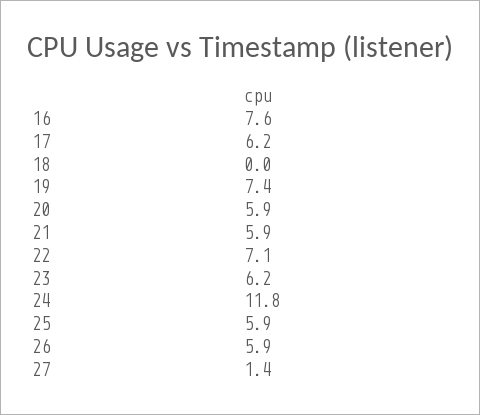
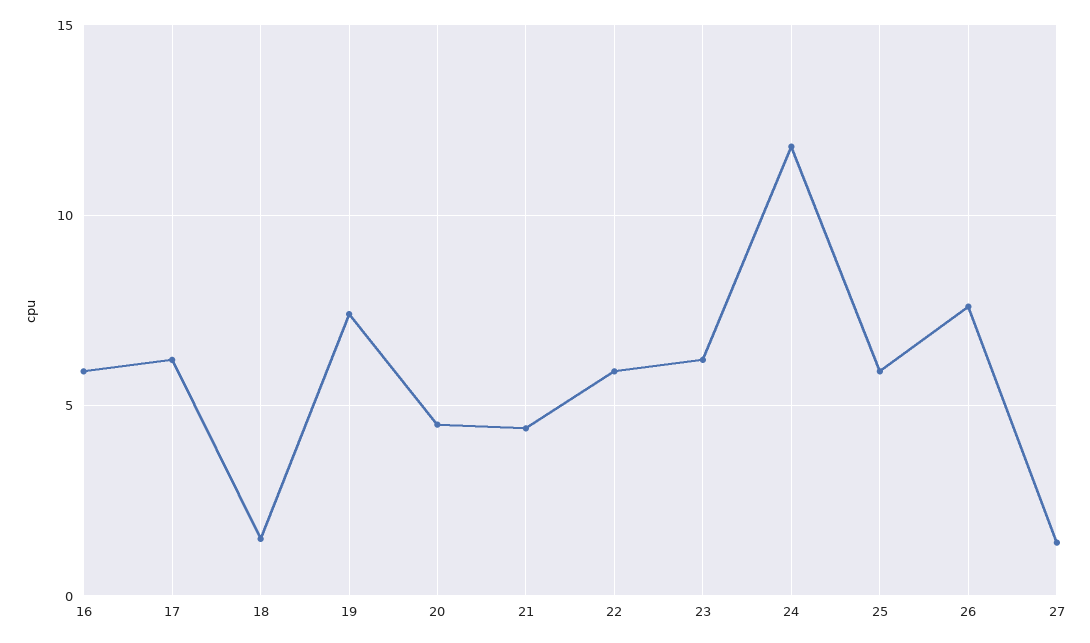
16: 7.6 -> 6
18: 0 -> 1.5
20: 5.9 -> 4.5
21: 5.9 -> 4.5
22: 7.1 -> 6
26: 5.9 -> 7.5

